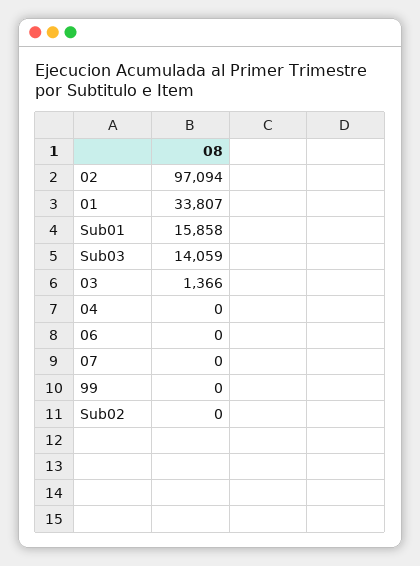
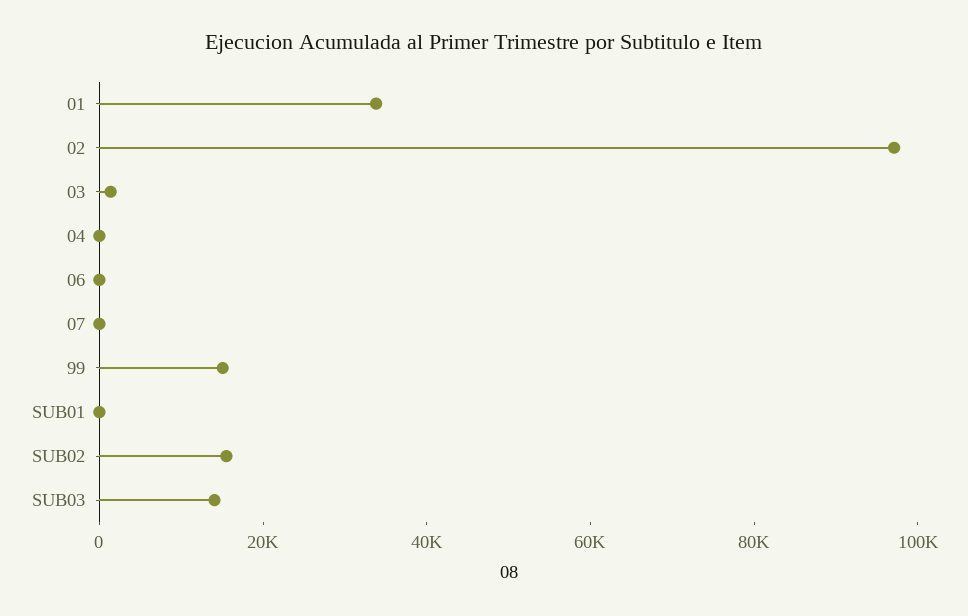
Sub01: 15858 -> 0
99: 0 -> 15000
Sub02: 0 -> 15000

